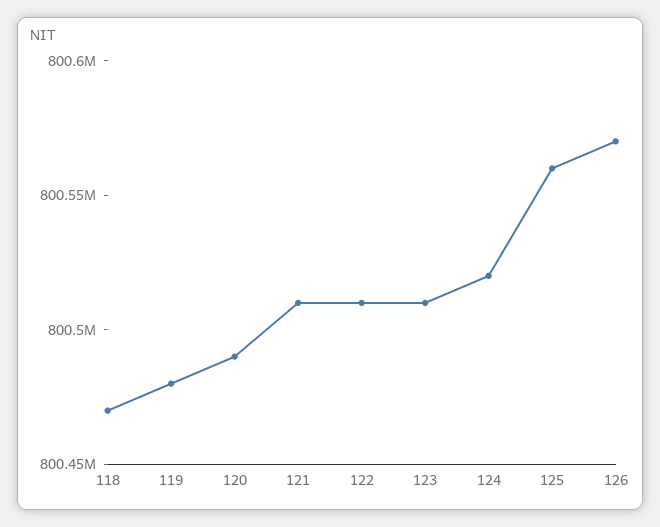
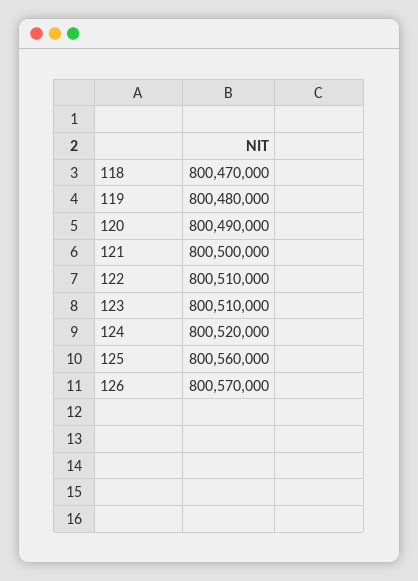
121: 800510000 -> 800500000

